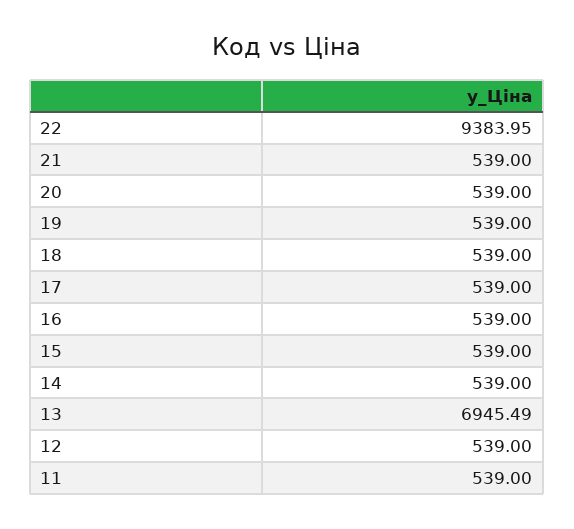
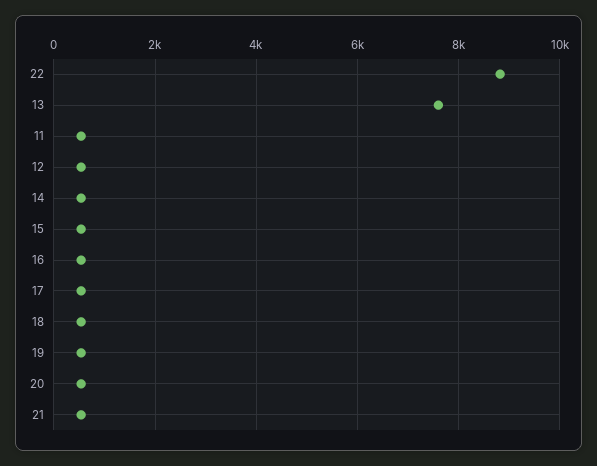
22: 9383.95 -> 8800
13: 6945.49 -> 7600

